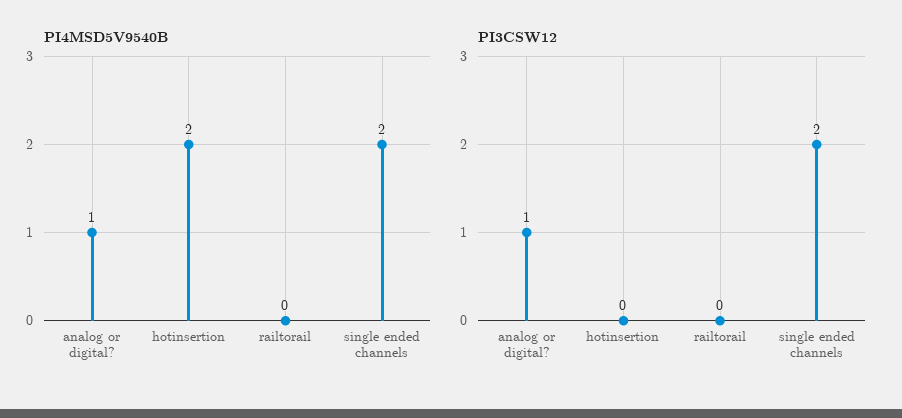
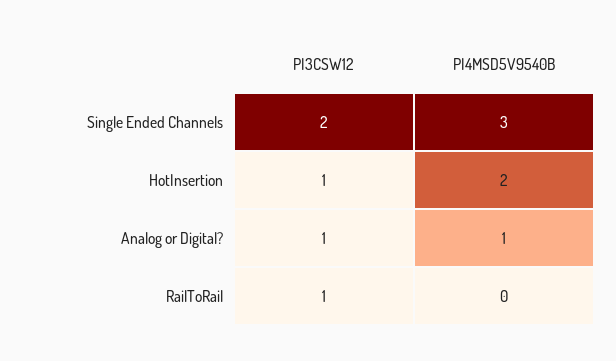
PI4MSD5V9540B, single ended channels: 2 -> 3
PI3CSW12, hotinsertion: 0 -> 1
PI3CSW12, railtorail: 0 -> 1

